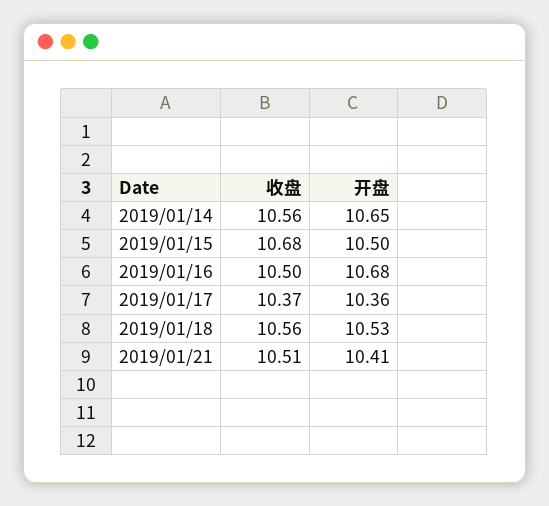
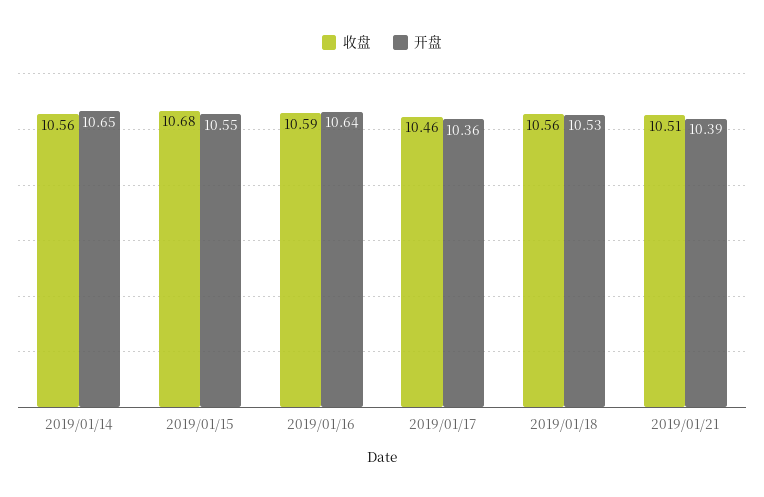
开盘, 2019/01/15: 10.5 -> 10.55
收盘, 2019/01/16: 10.5 -> 10.59
开盘, 2019/01/16: 10.68 -> 10.64
收盘, 2019/01/17: 10.37 -> 10.46
开盘, 2019/01/21: 10.41 -> 10.39

